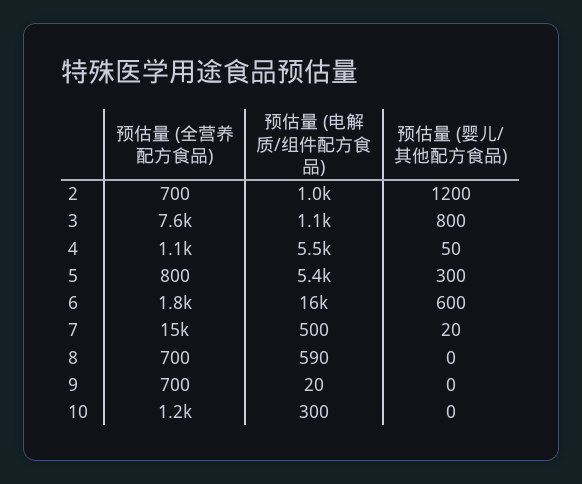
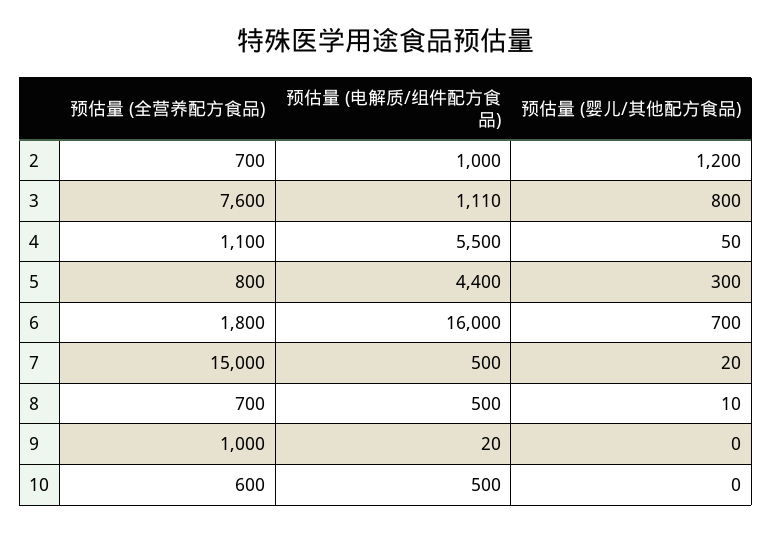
预估量 (电解质/组件配方食品), 5: 5400 -> 4400
预估量 (婴儿/其他配方食品), 6: 600 -> 700
预估量 (电解质/组件配方食品), 8: 590 -> 500
预估量 (婴儿/其他配方食品), 8: 0 -> 10
预估量 (全营养配方食品), 9: 700 -> 1000
预估量 (全营养配方食品), 10: 1200 -> 600
预估量 (电解质/组件配方食品), 10: 300 -> 500

